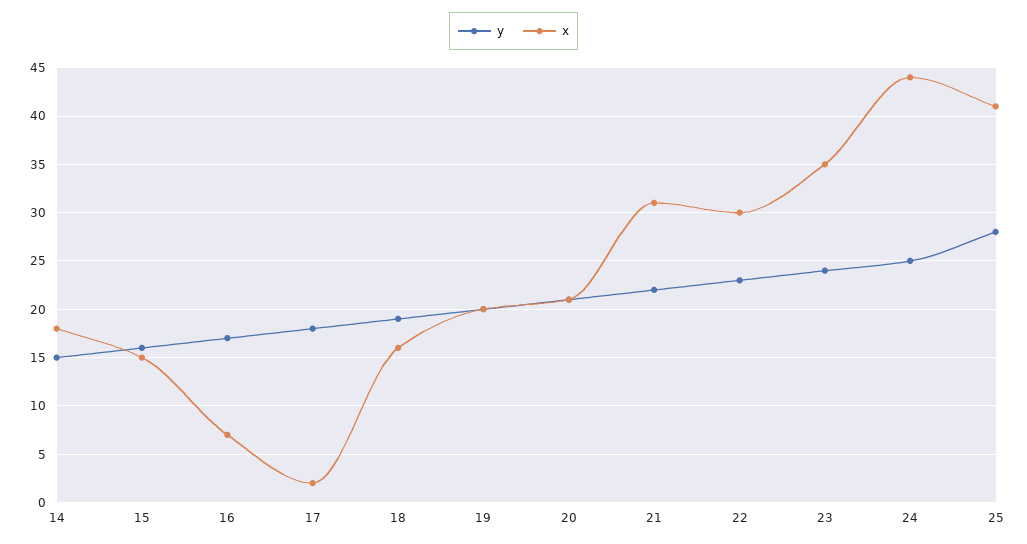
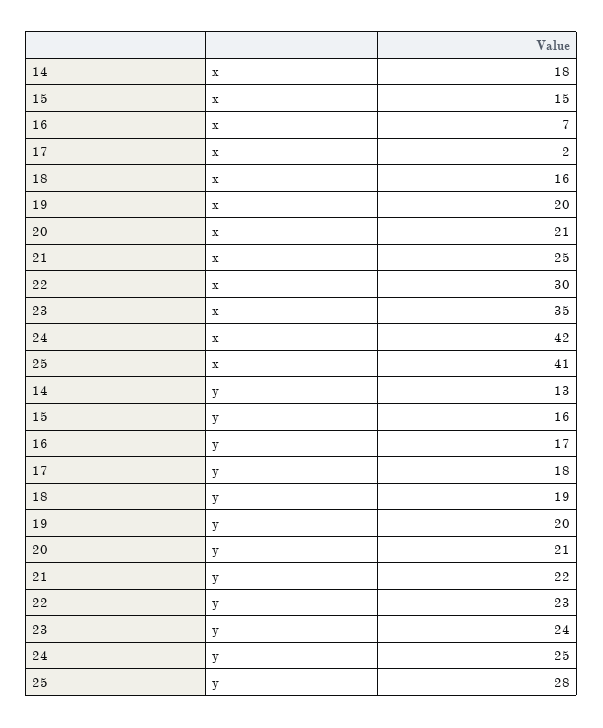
y, 14: 15 -> 13
x, 21: 31 -> 25
x, 24: 44 -> 42

